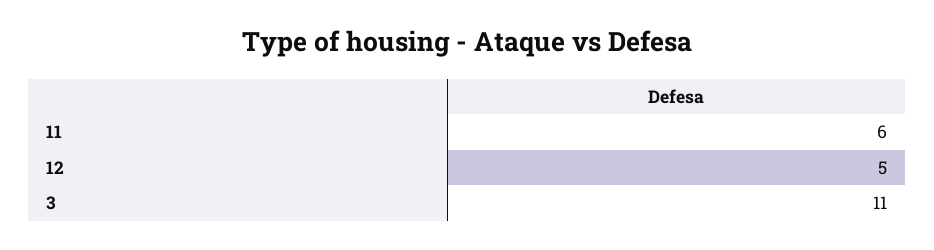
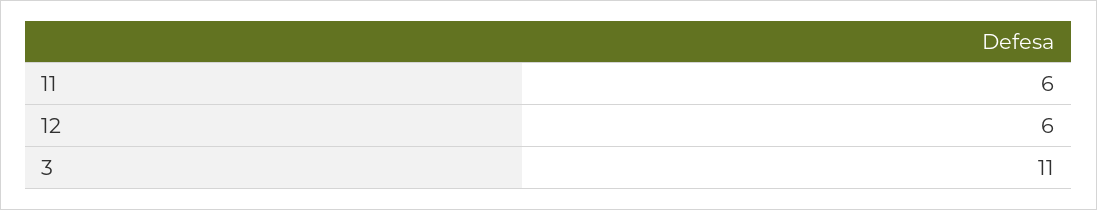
12: 5 -> 6

